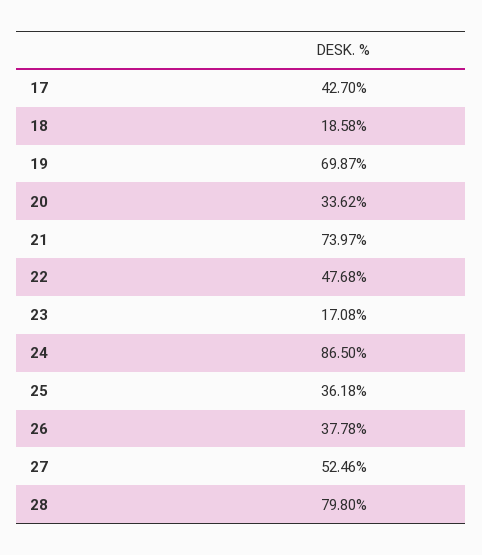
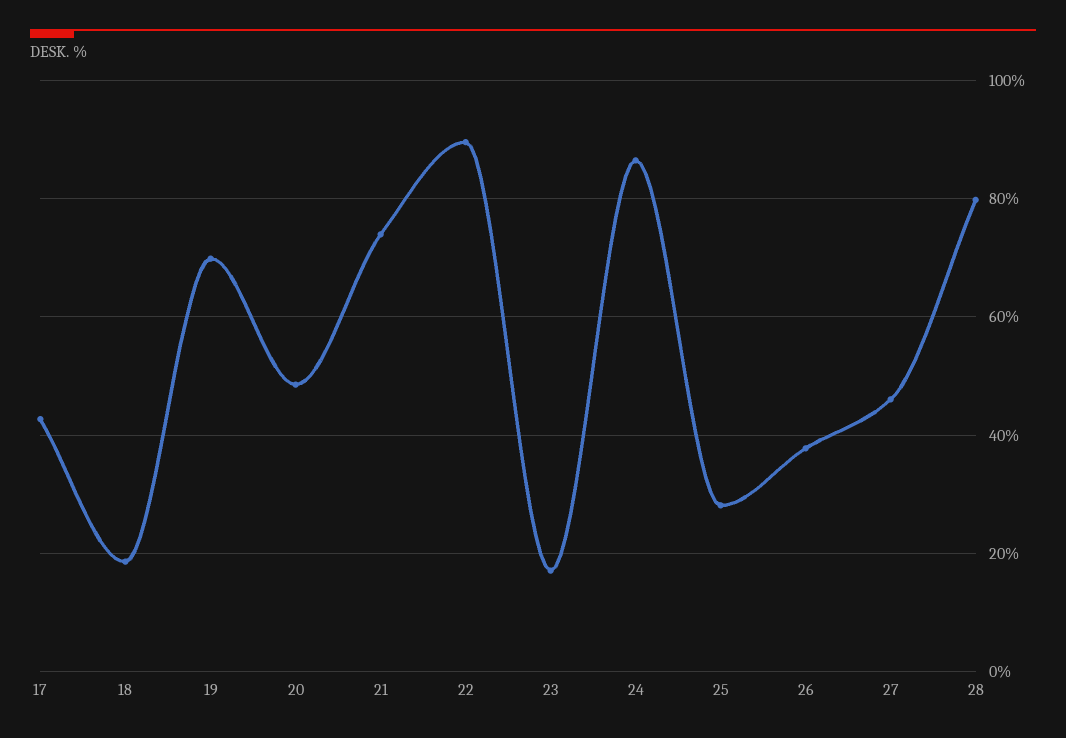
20: 33.62 -> 48
22: 47.68 -> 90
25: 36.18 -> 28
27: 52.46 -> 46

